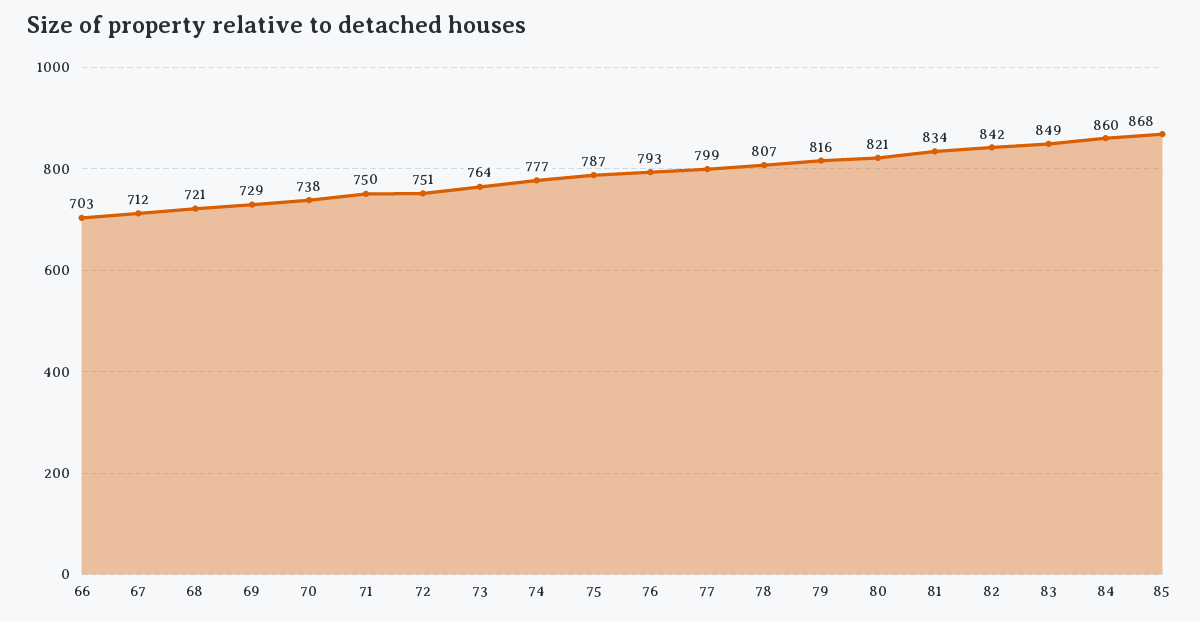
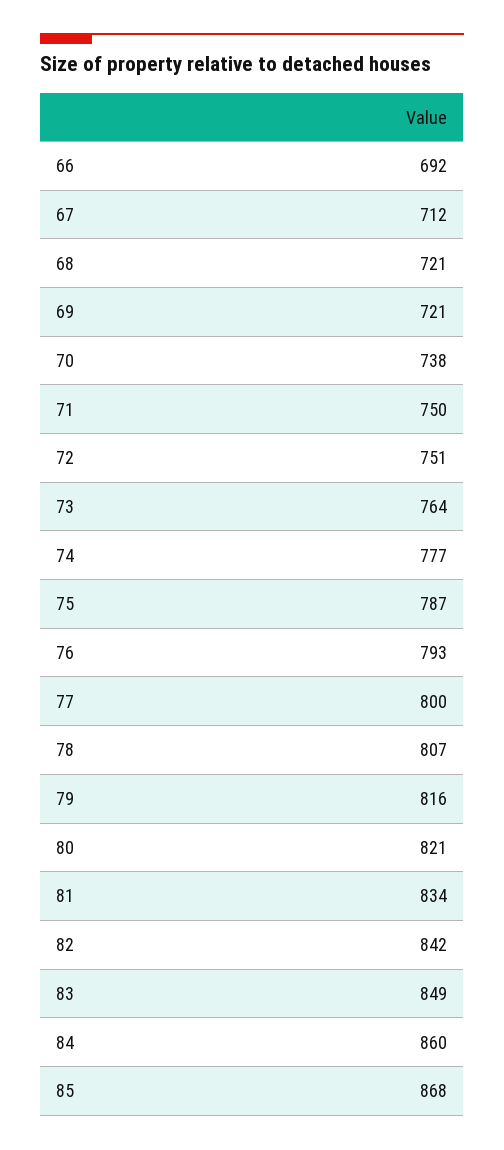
66: 703 -> 692
69: 729 -> 721
77: 799 -> 800

